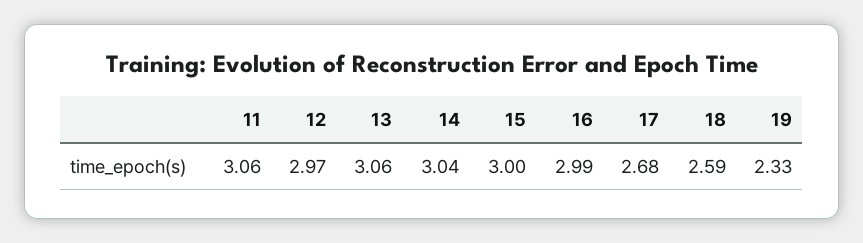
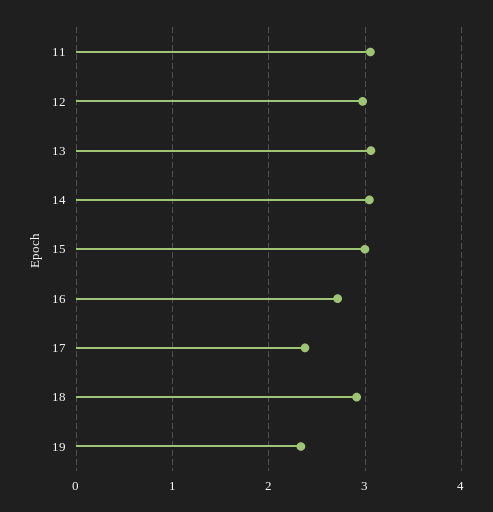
16: 2.99 -> 2.7
17: 2.68 -> 2.4
18: 2.59 -> 2.9

